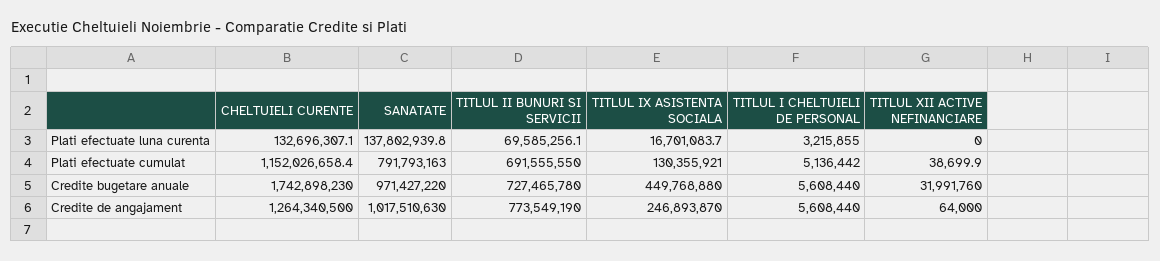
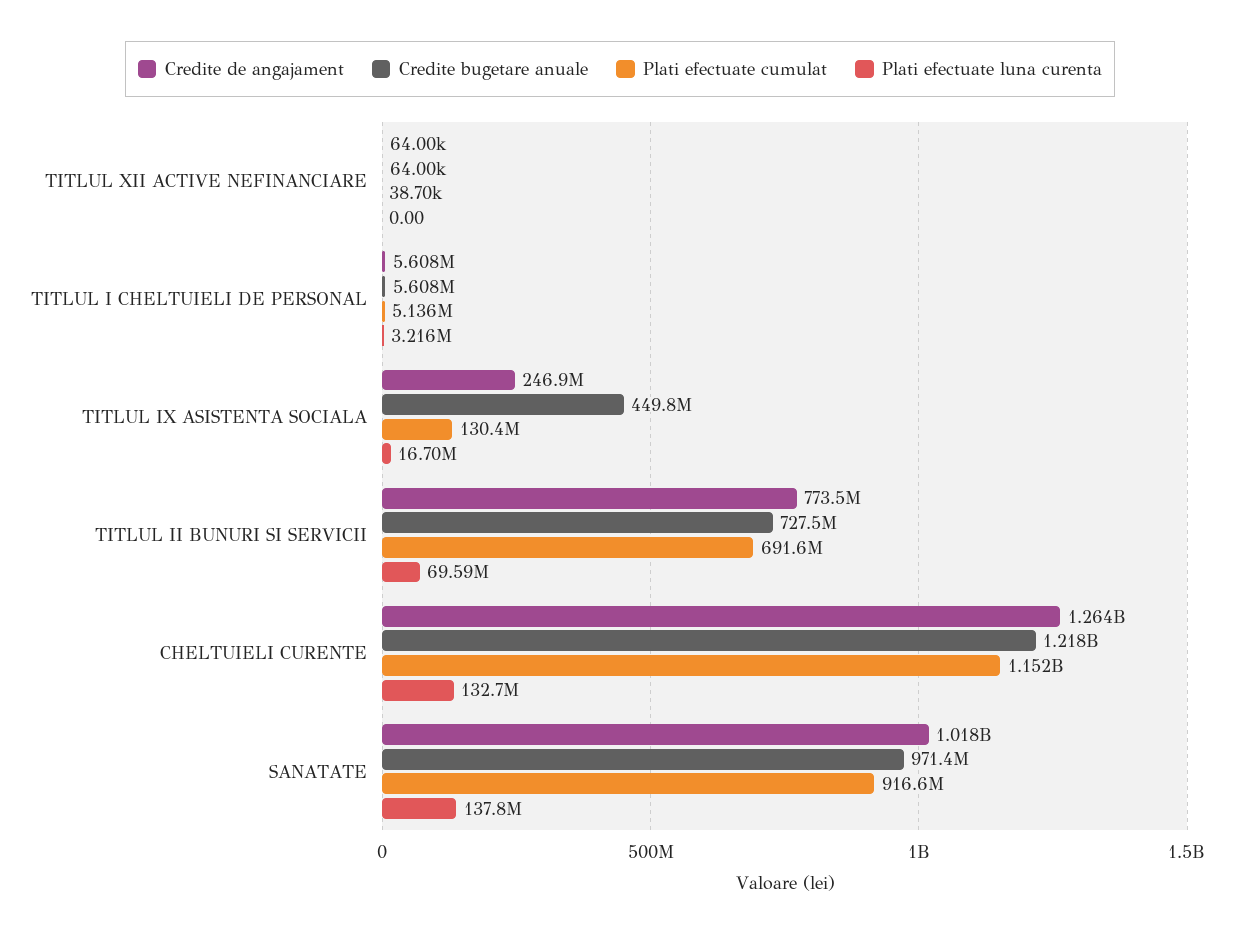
Plati efectuate cumulat, SANATATE: 791793163 -> 916600000
Credite bugetare anuale, CHELTUIELI CURENTE: 1742898230 -> 1218000000
Credite bugetare anuale, TITLUL XII ACTIVE NEFINANCIARE: 31991760 -> 64000

